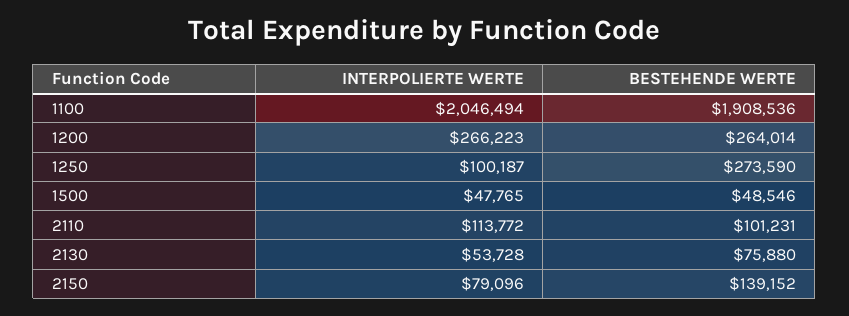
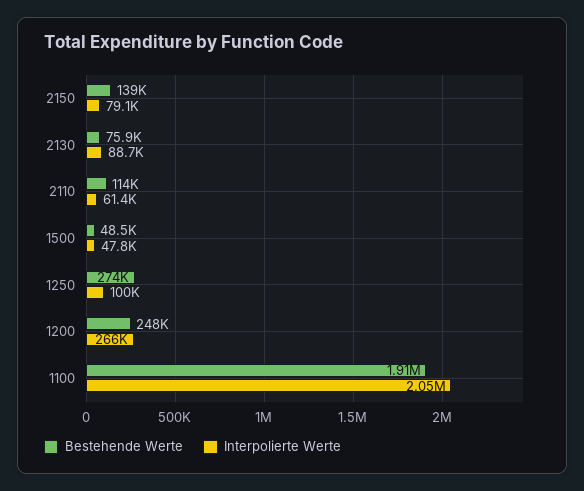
BESTEHENDE WERTE, 1200: 264014 -> 248000
INTERPOLIERTE WERTE, 2110: 113772 -> 61400
BESTEHENDE WERTE, 2110: 101231 -> 114000
INTERPOLIERTE WERTE, 2130: 53728 -> 88700

